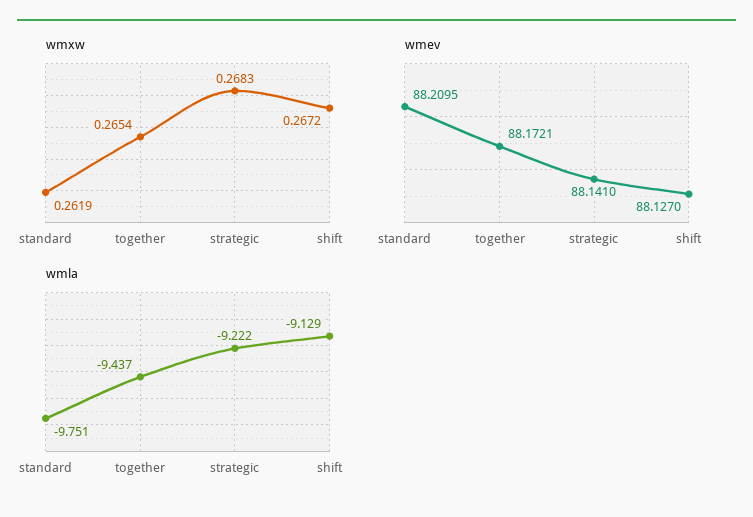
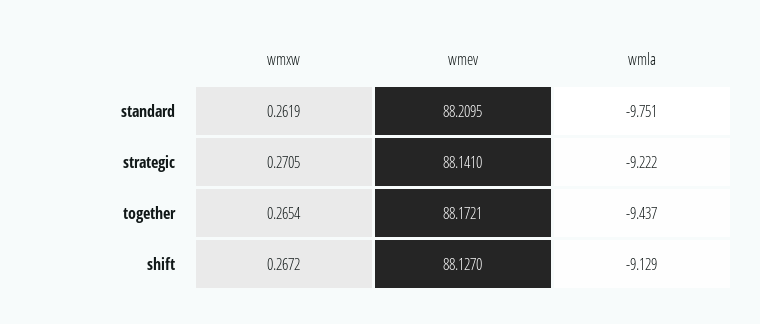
wmxw, strategic: 0.2683 -> 0.2705

